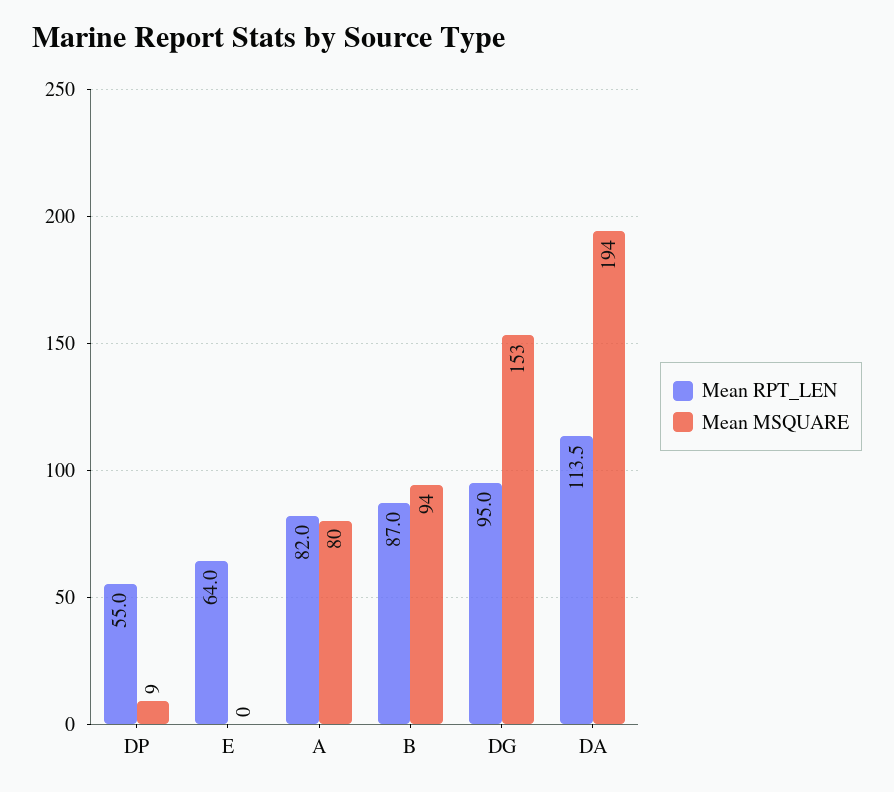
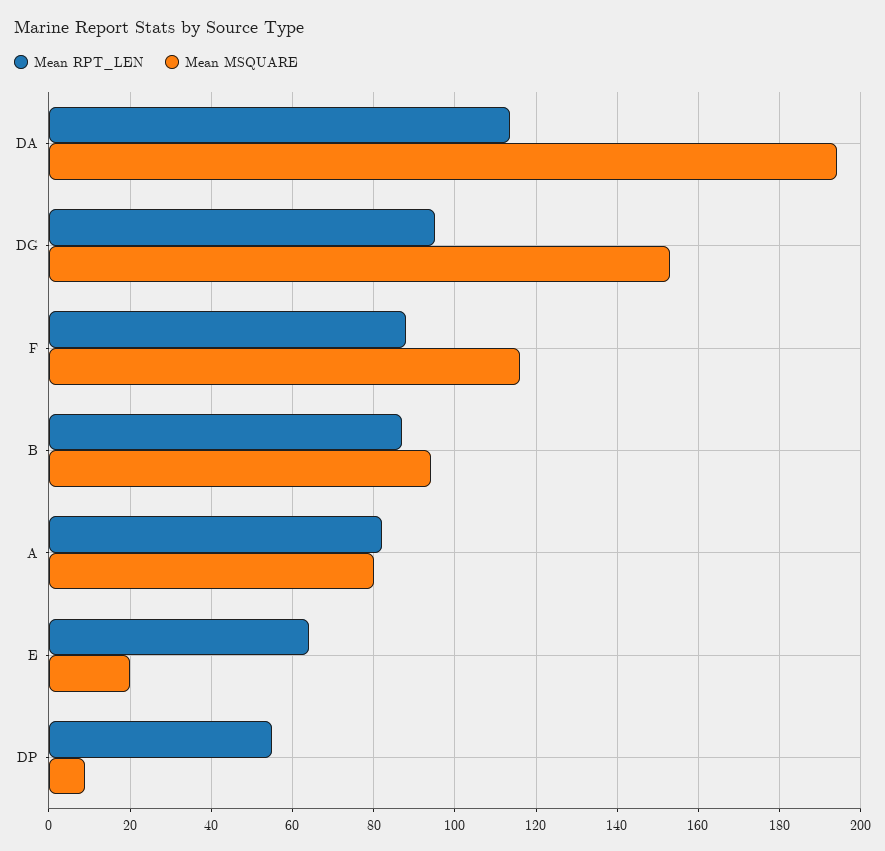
Mean MSQUARE, E: 0 -> 20
Mean RPT_LEN, F: none -> 88
Mean MSQUARE, F: none -> 116

